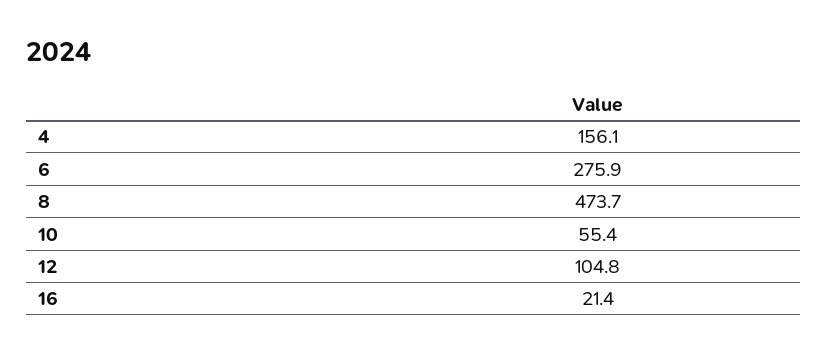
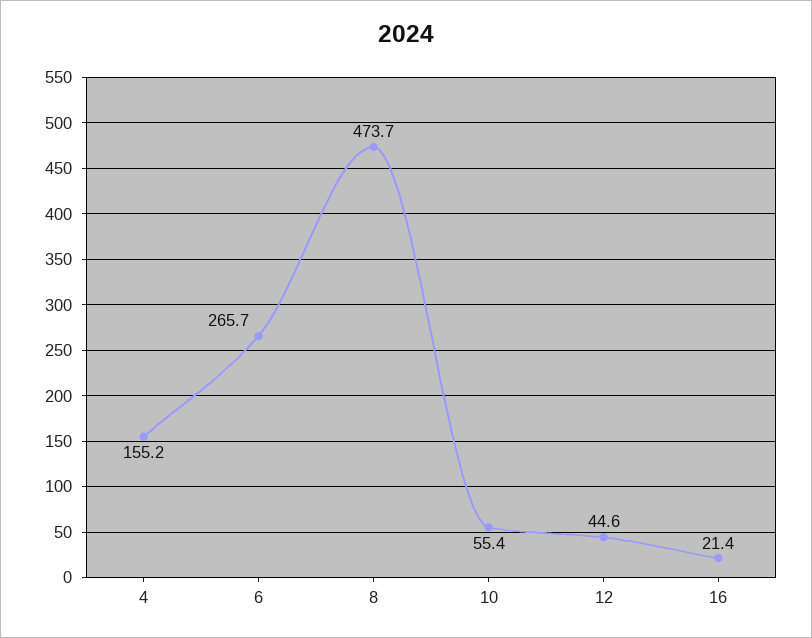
4: 156.1 -> 155.2
6: 275.9 -> 265.7
12: 104.8 -> 44.6

